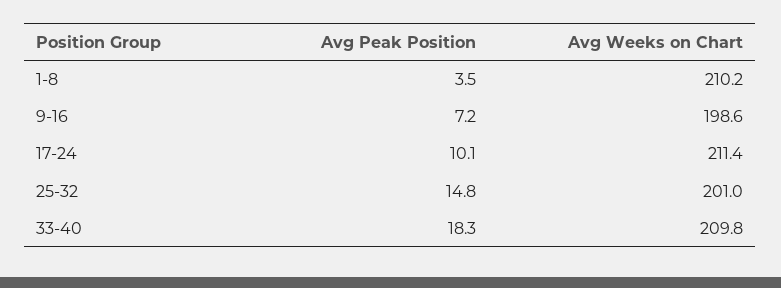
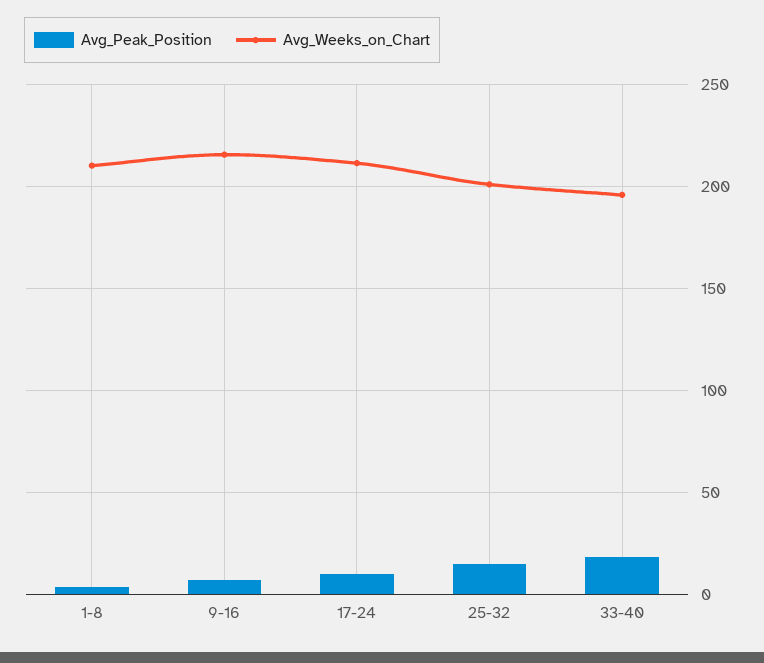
Avg Weeks on Chart, 9-16: 198.6 -> 215
Avg Weeks on Chart, 33-40: 209.8 -> 195

